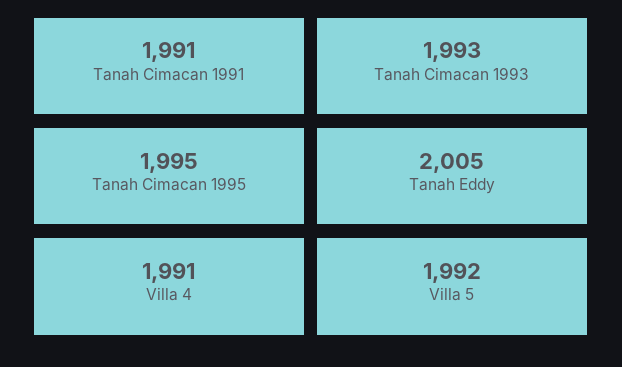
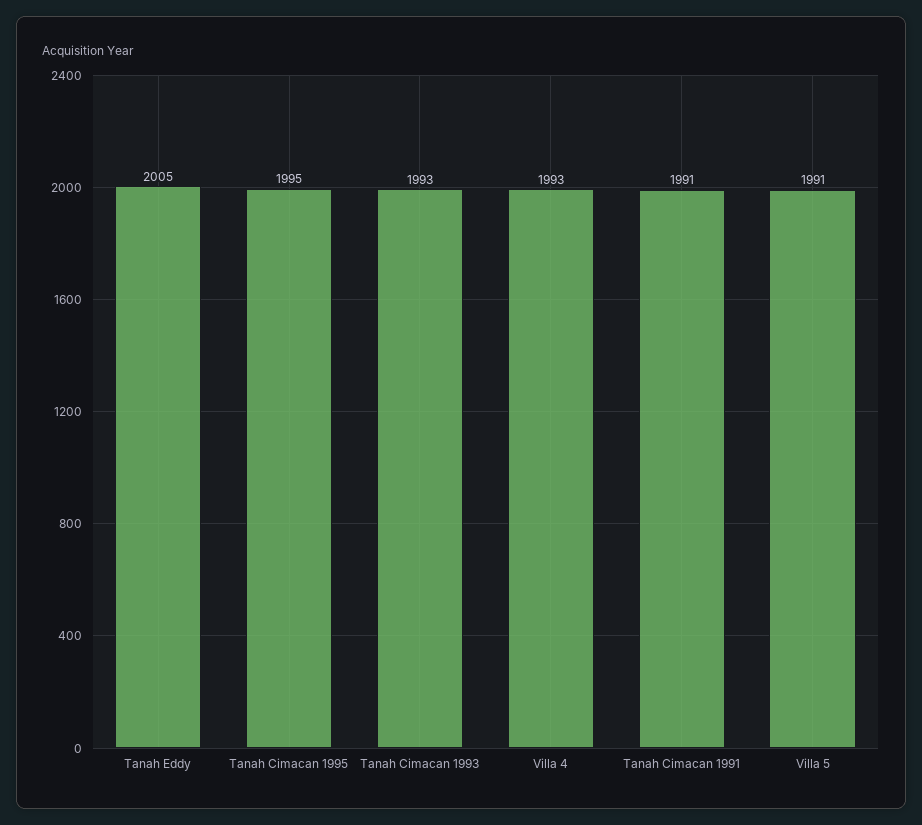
Villa 4: 1991 -> 1993
Villa 5: 1992 -> 1991

